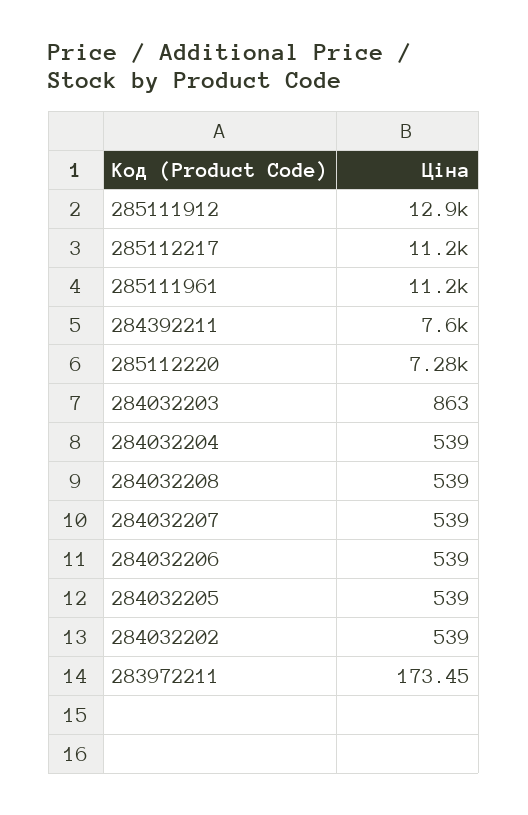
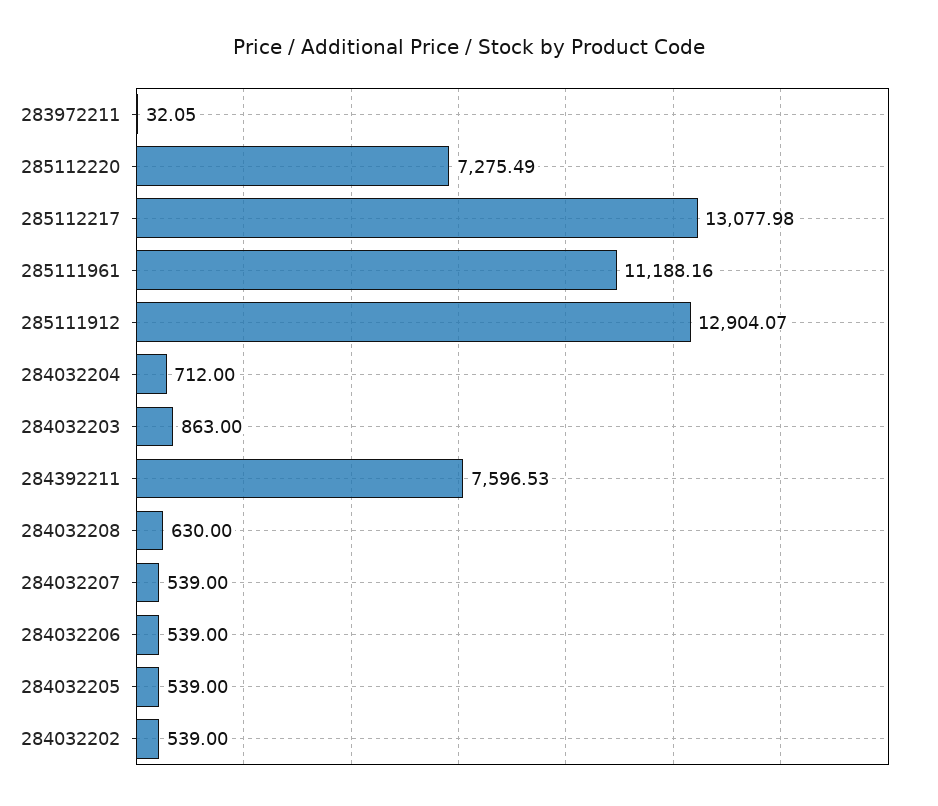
285112217: 11200 -> 13077.98
284032204: 539 -> 712
284032208: 539 -> 630
283972211: 173.45 -> 32.05

